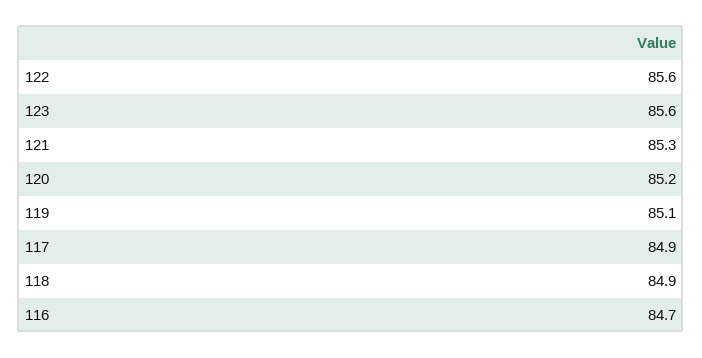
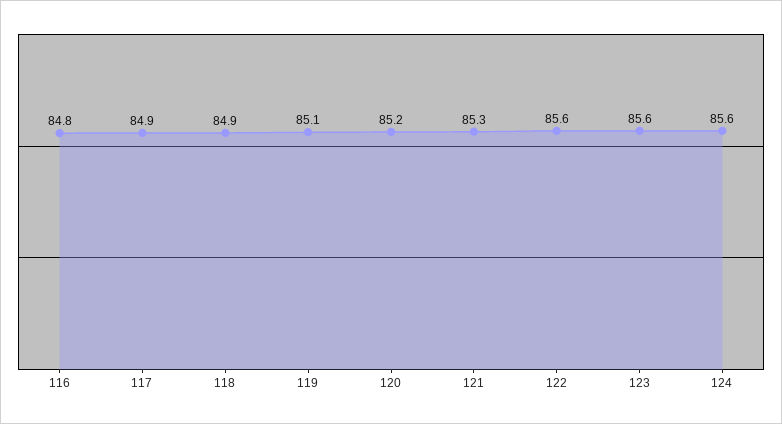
116: 84.7 -> 84.8
124: none -> 85.6

